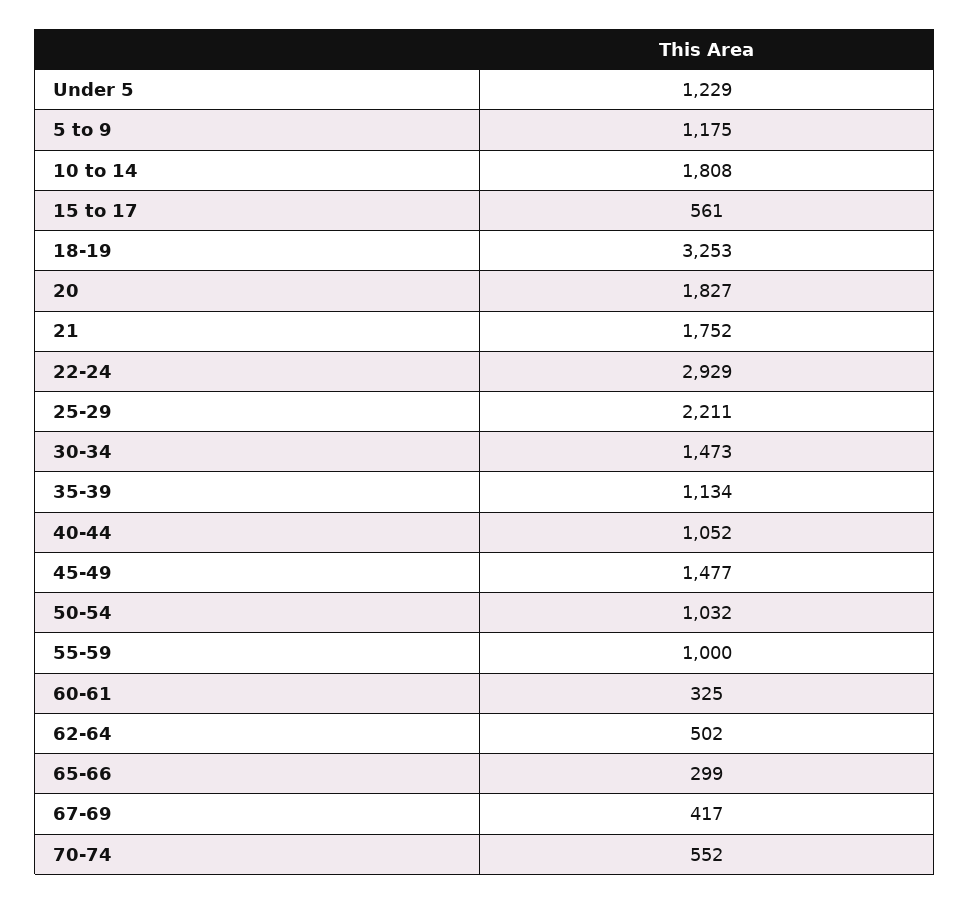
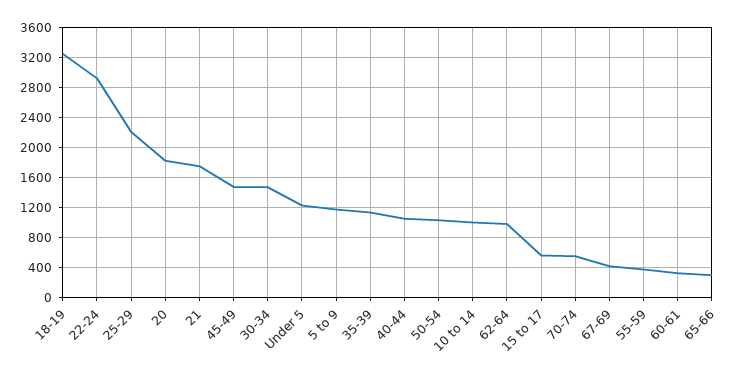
10 to 14: 1808 -> 1000
55-59: 1000 -> 400
62-64: 502 -> 1000

